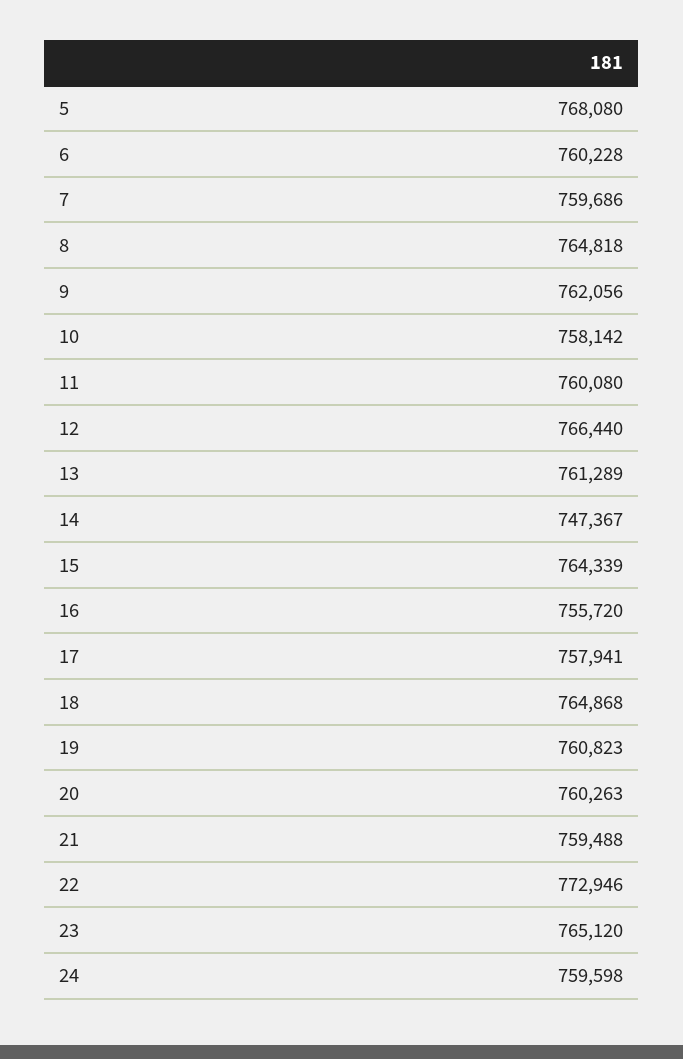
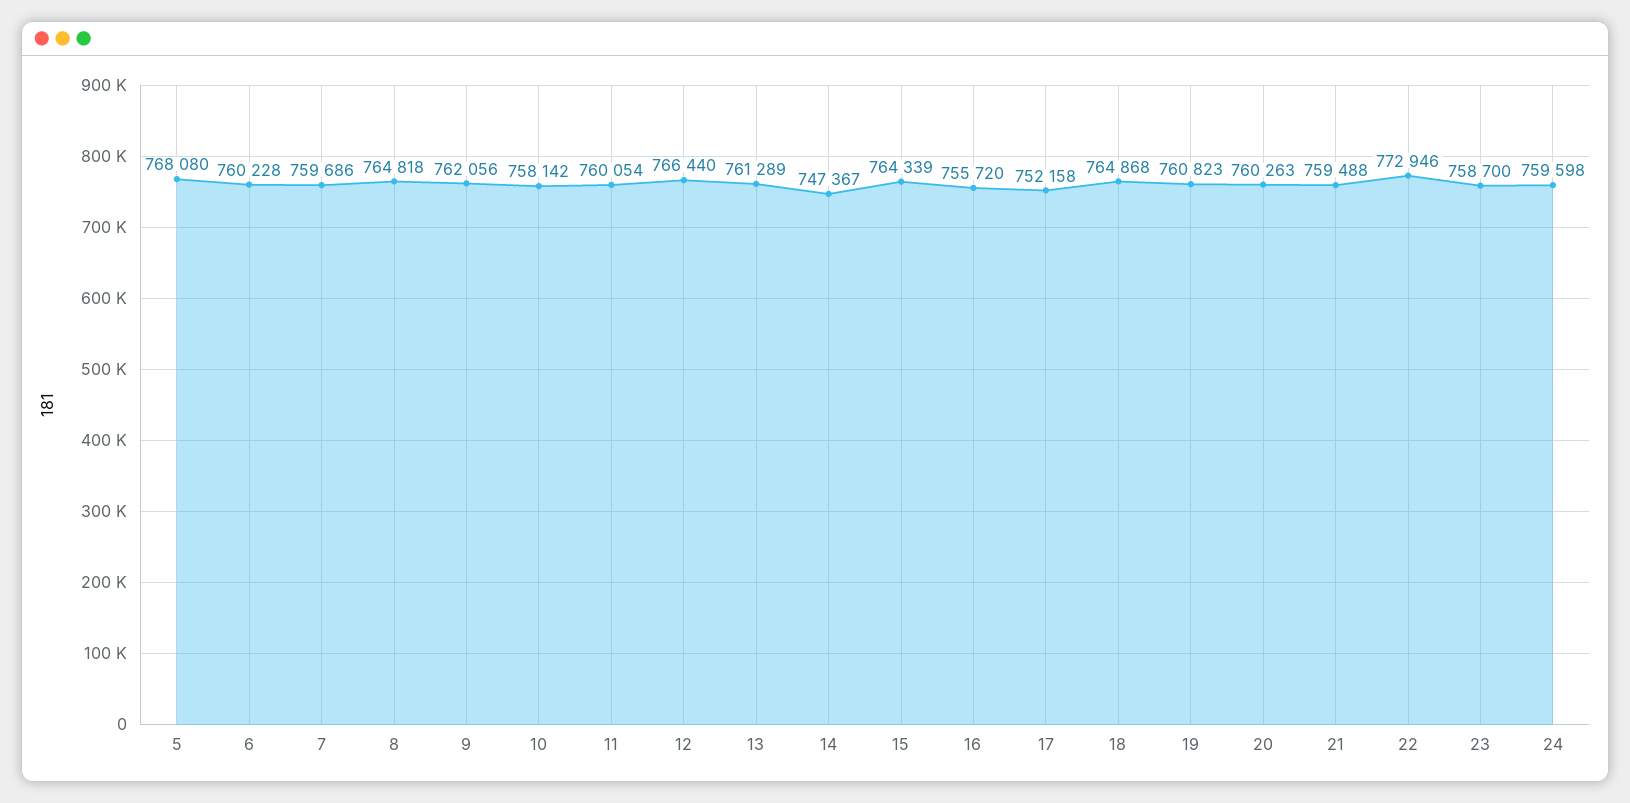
11: 760080 -> 760054
17: 757941 -> 752158
23: 765120 -> 758700

